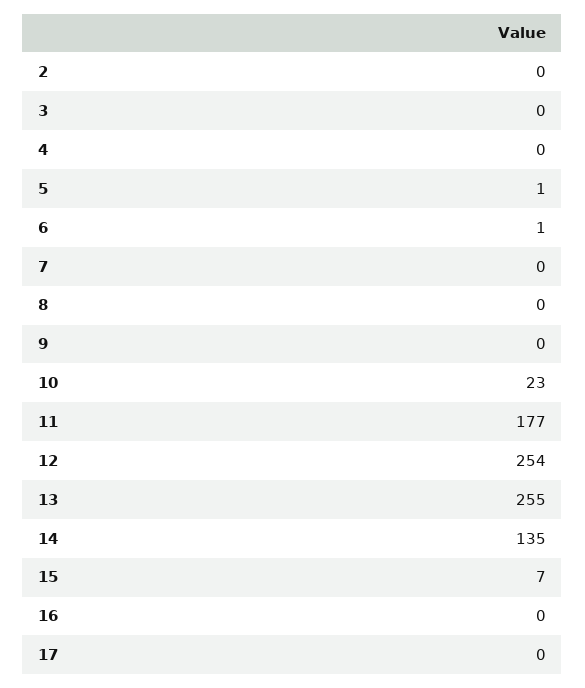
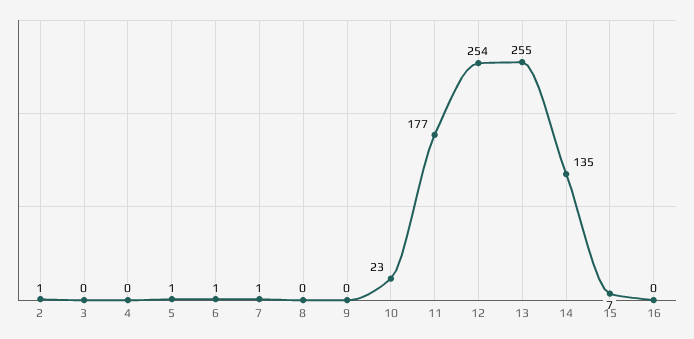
2: 0 -> 1
7: 0 -> 1
17: 0 -> none

